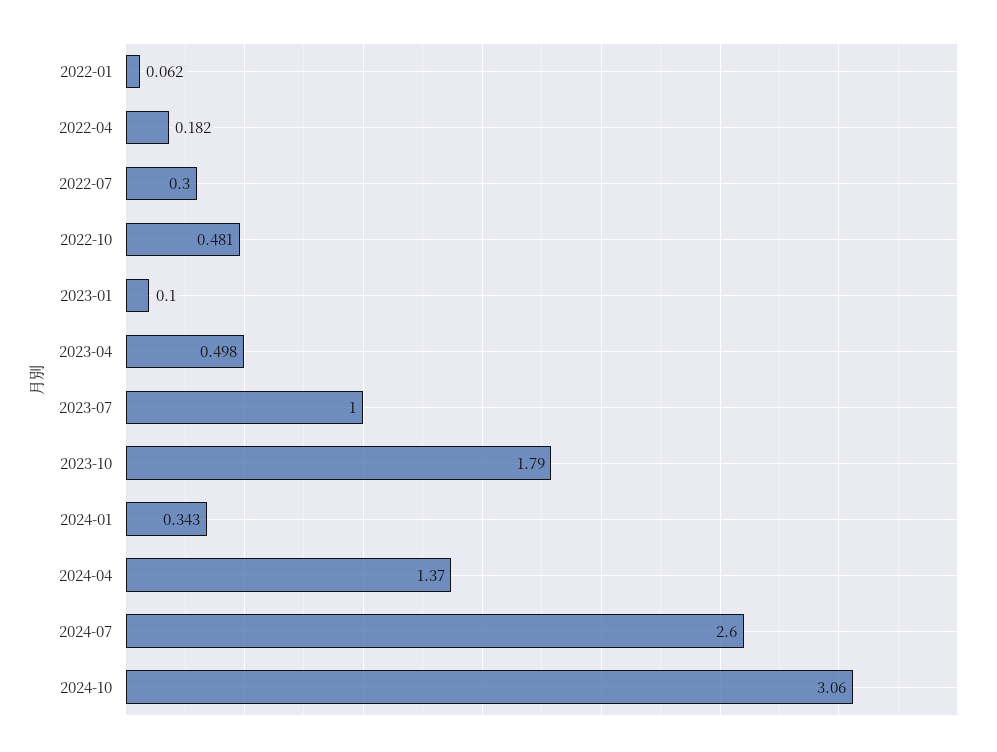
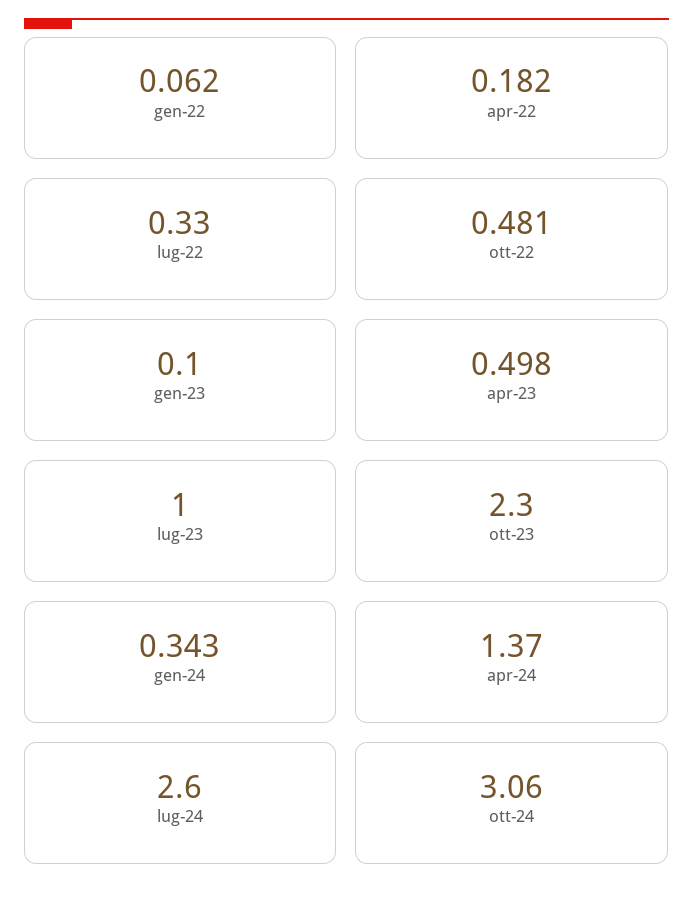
2022-07: 0.3 -> 0.33
2023-10: 1.79 -> 2.3

